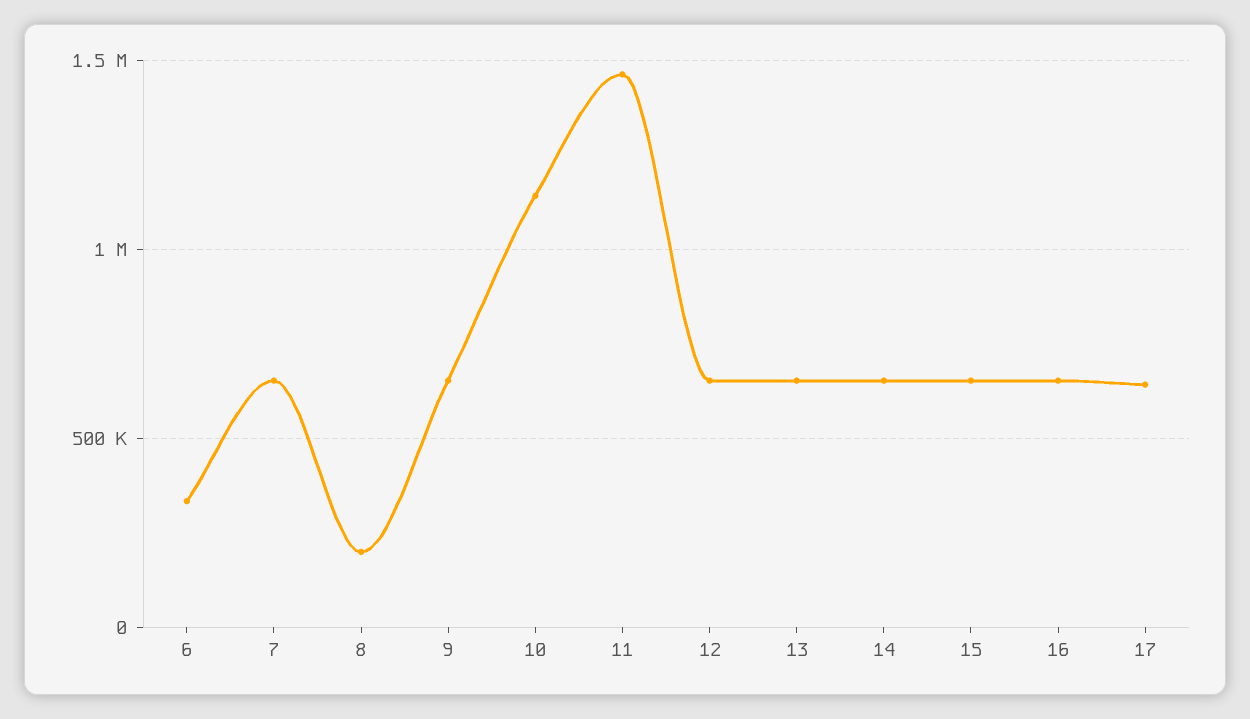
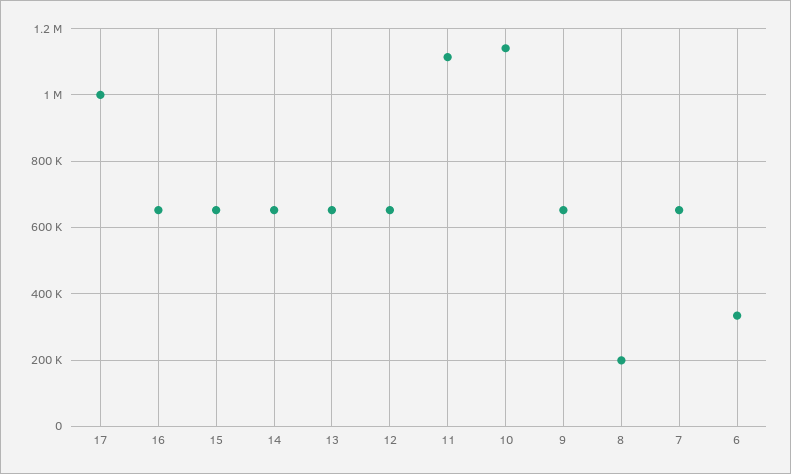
11: 1450000 -> 1120000
17: 650000 -> 1000000

